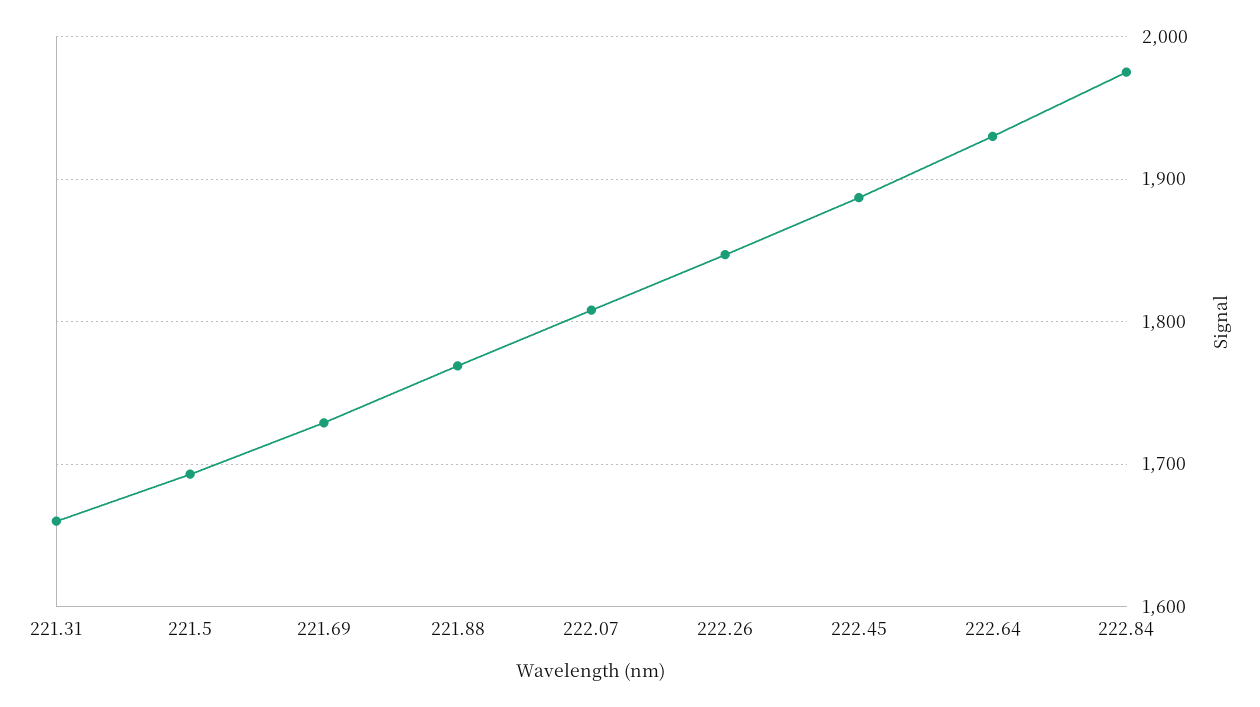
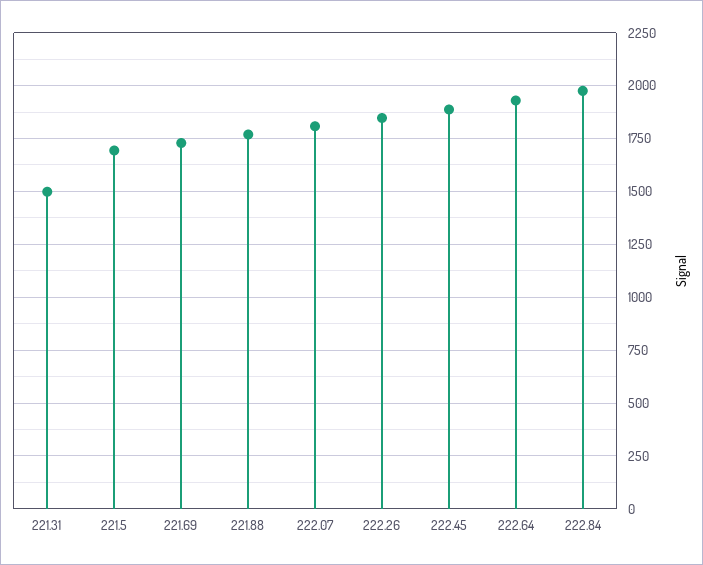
221.31: 1660 -> 1500

